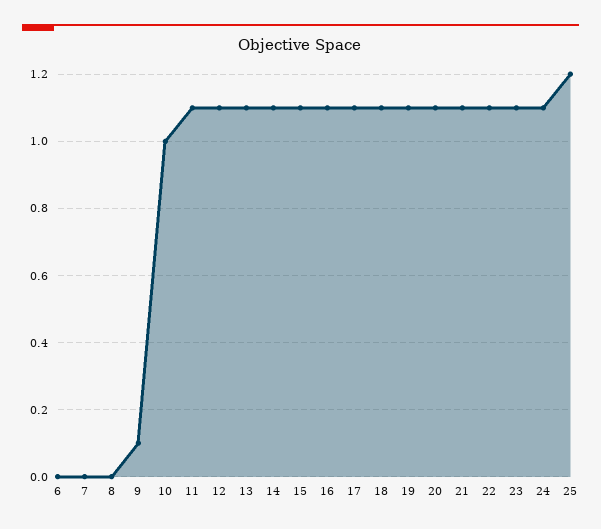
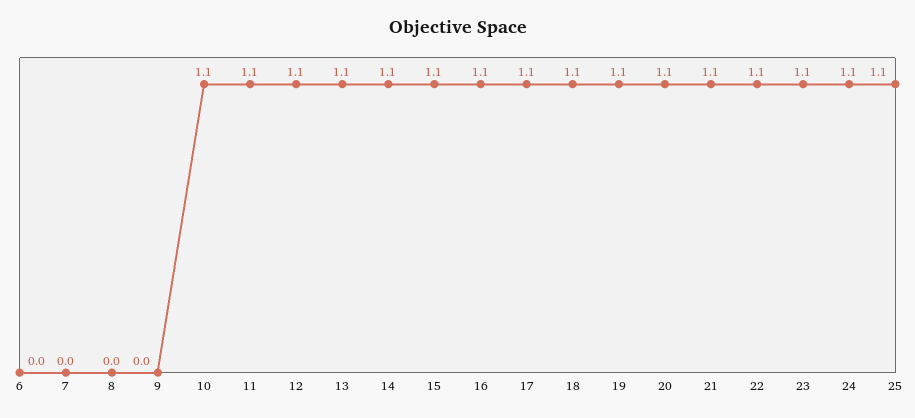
9: 0.1 -> 0
10: 1 -> 1.1
25: 1.2 -> 1.1

